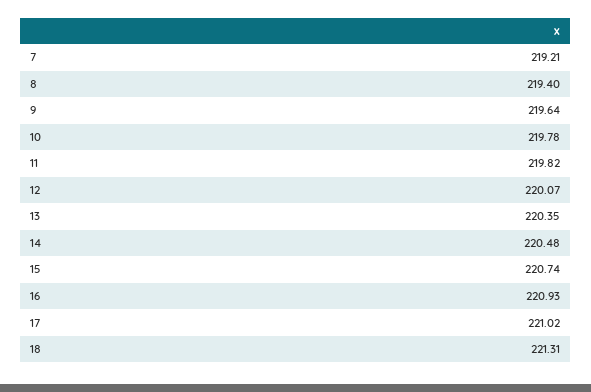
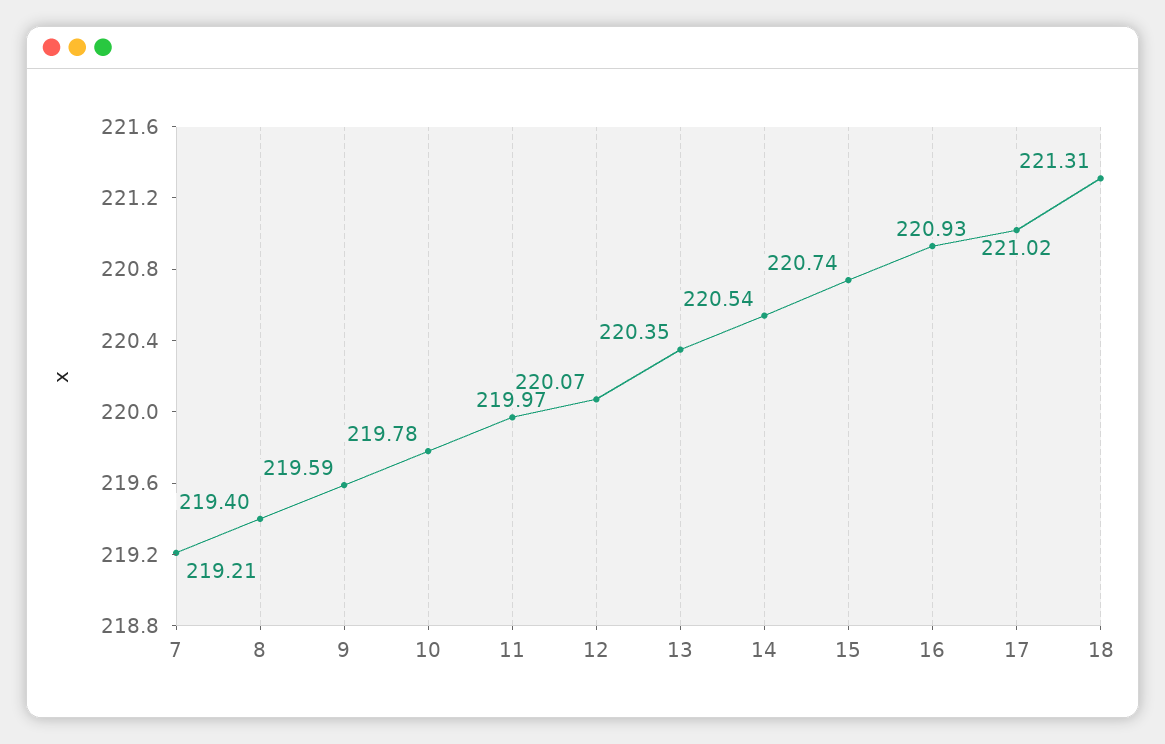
9: 219.64 -> 219.59
11: 219.82 -> 219.97
14: 220.48 -> 220.54

